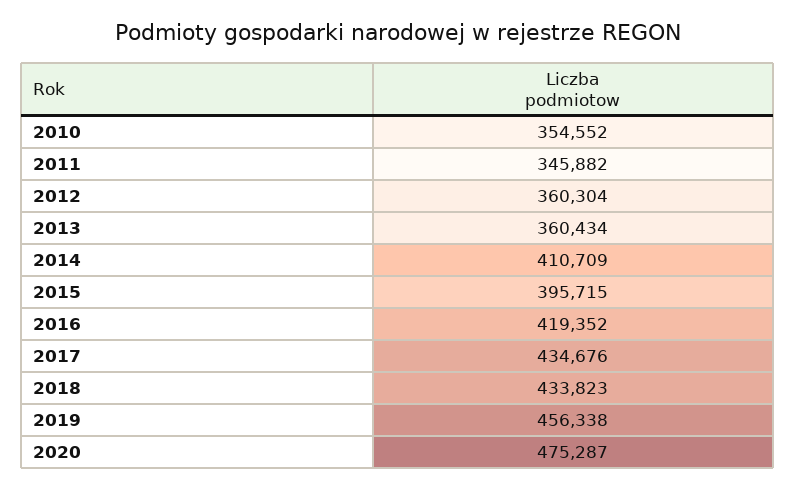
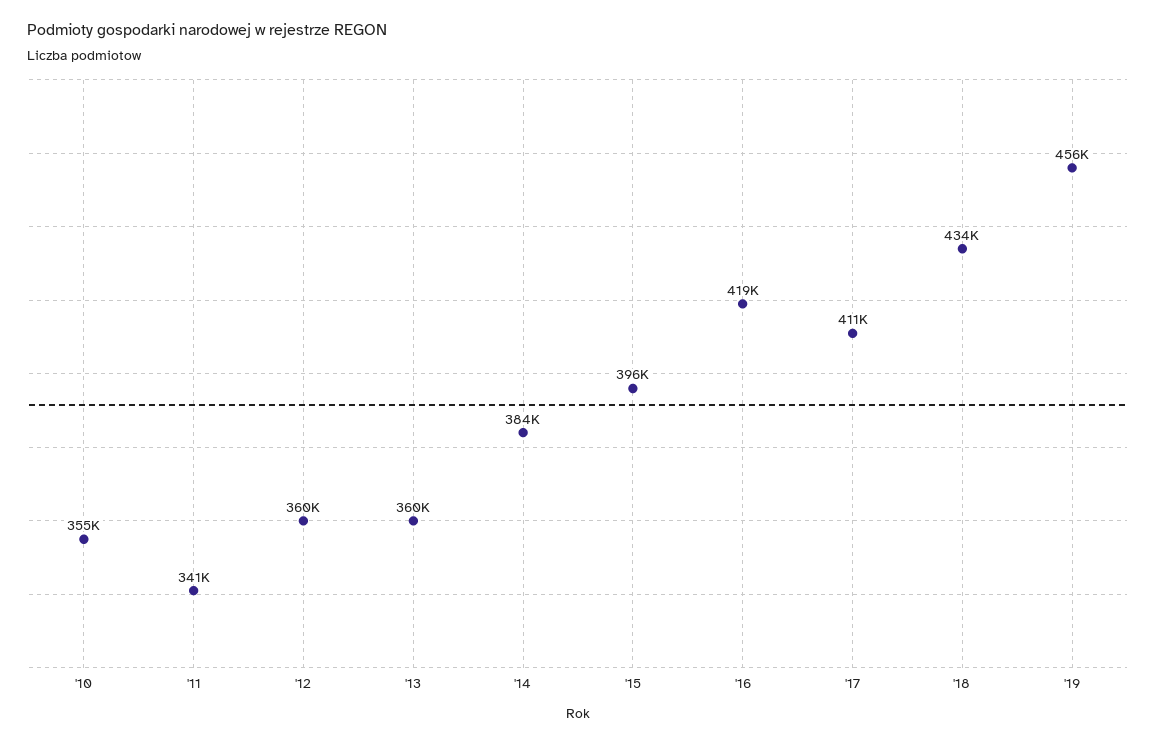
2011: 345882 -> 341000
2014: 410709 -> 384000
2017: 434676 -> 411000
2020: 475287 -> none

